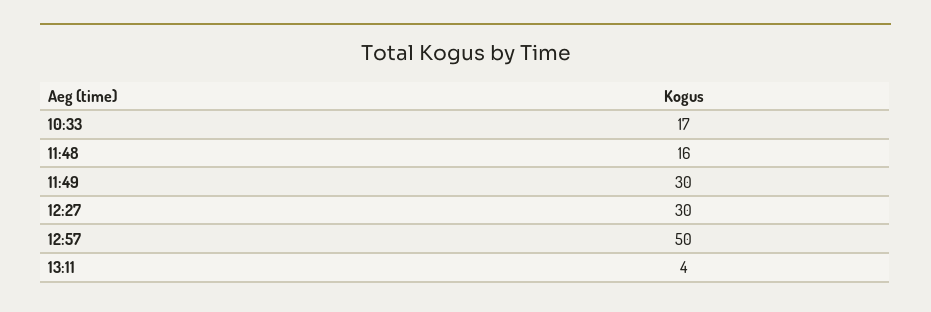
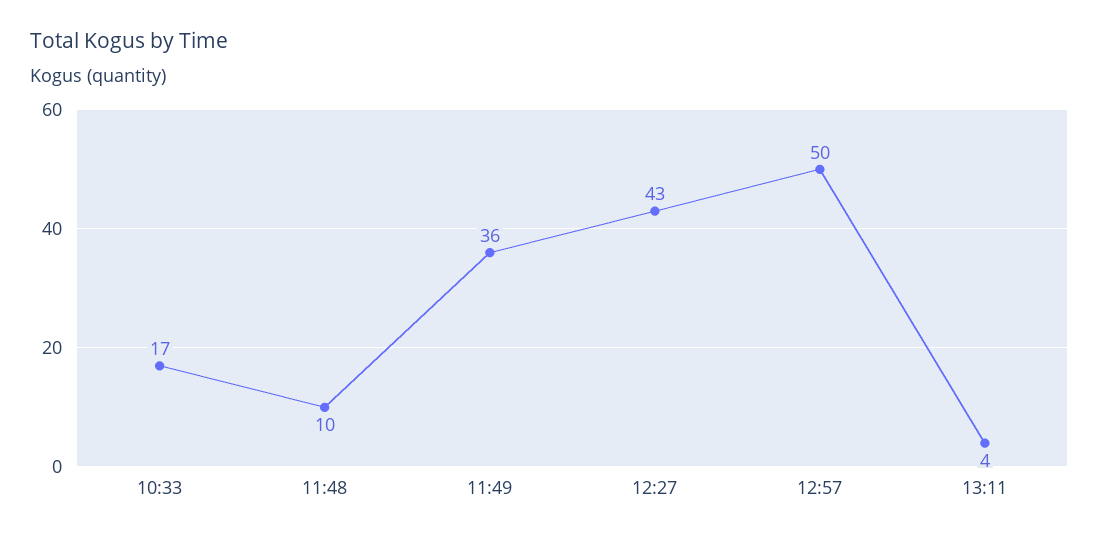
11:48: 16 -> 10
11:49: 30 -> 36
12:27: 30 -> 43

